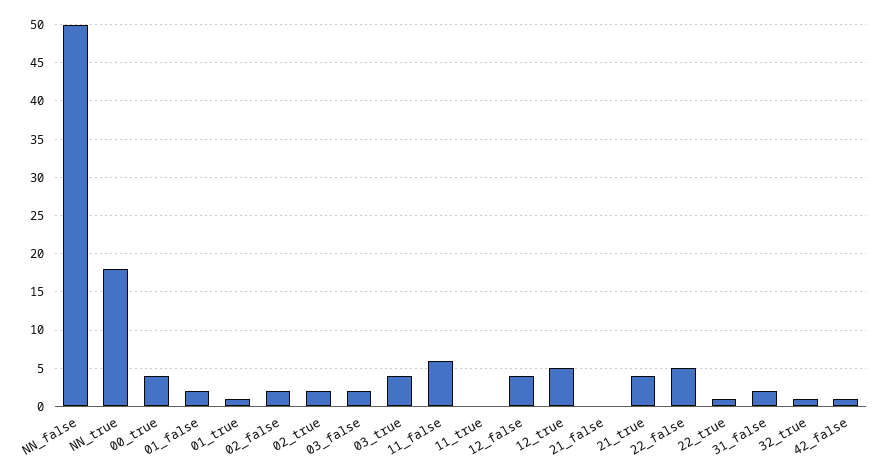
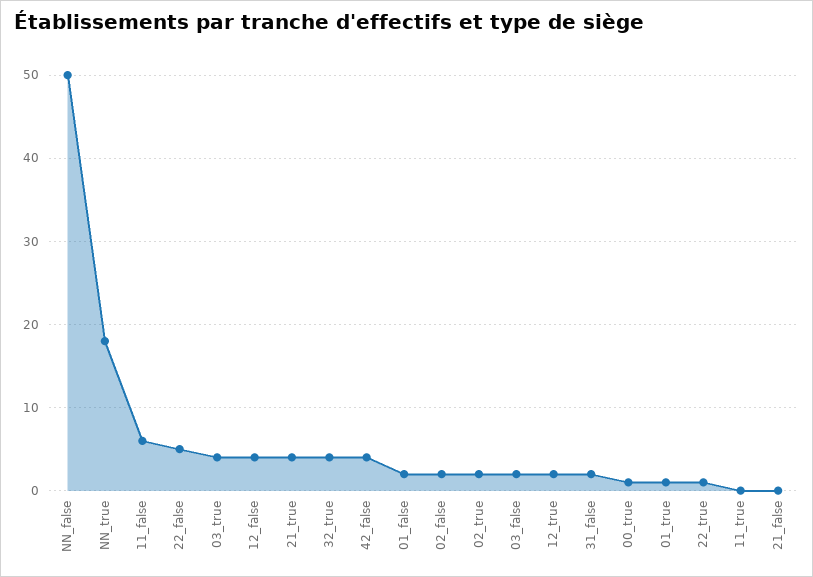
00_true: 4 -> 1
12_true: 5 -> 2
32_true: 1 -> 4
42_false: 1 -> 4

